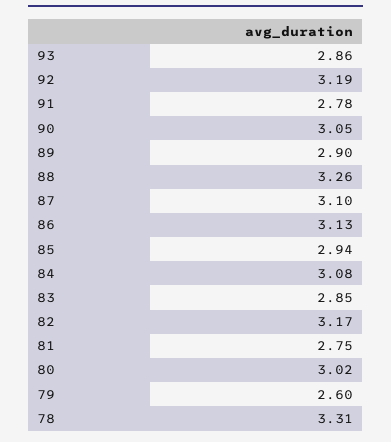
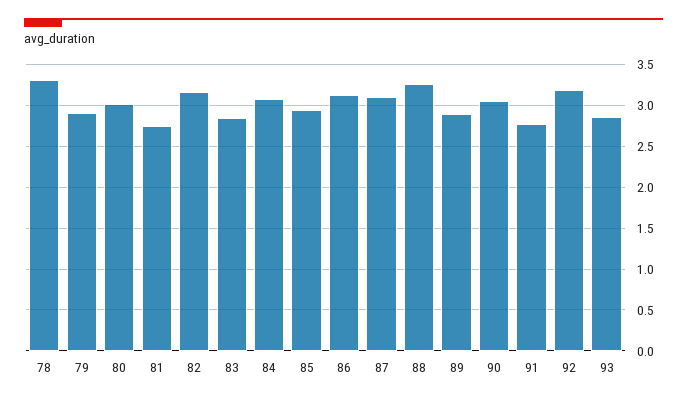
79: 2.6 -> 2.9

